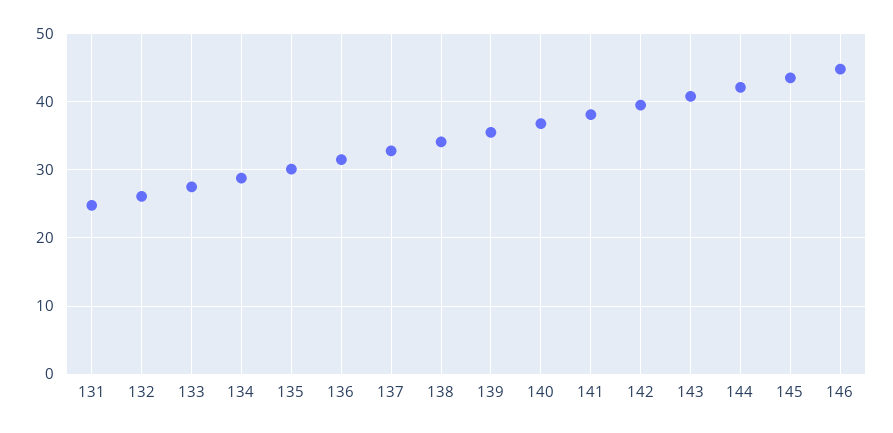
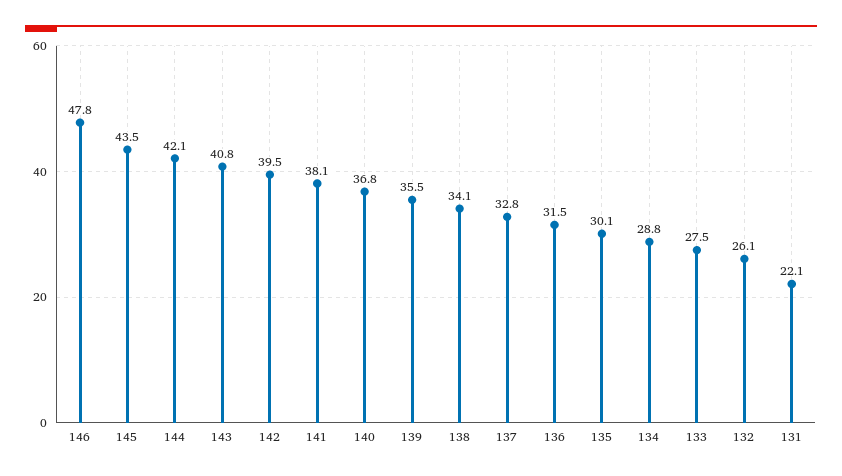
131: 25 -> 22.1
146: 45 -> 47.8

